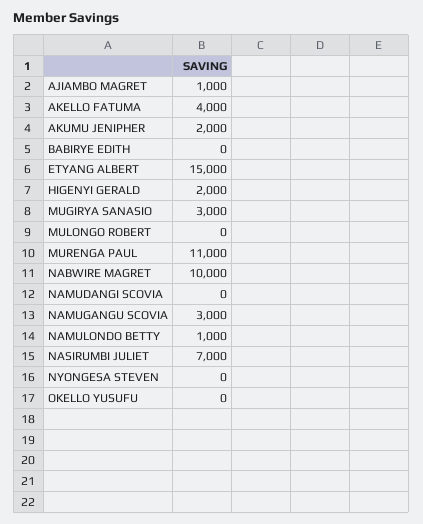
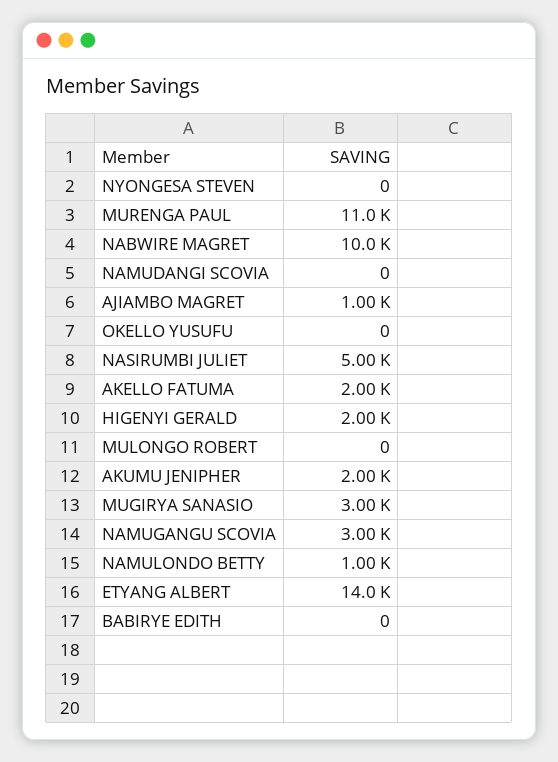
AKELLO FATUMA: 4000 -> 2000
ETYANG ALBERT: 15000 -> 14000
NASIRUMBI JULIET: 7000 -> 5000

